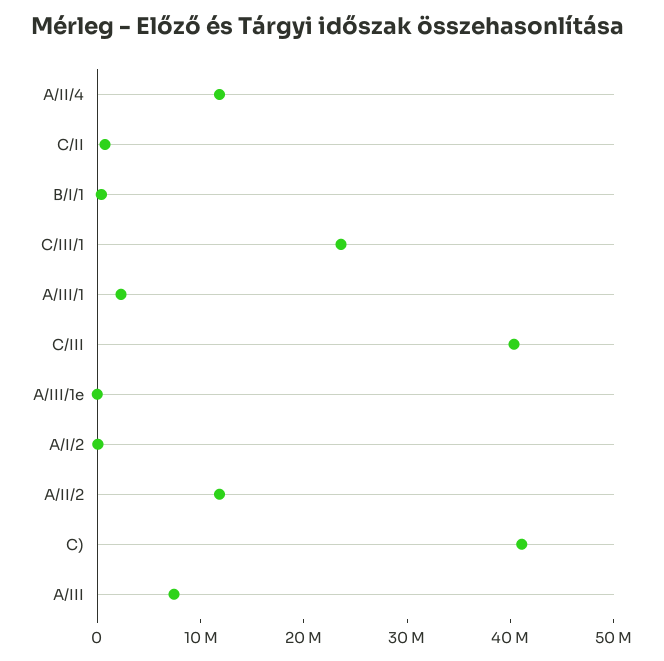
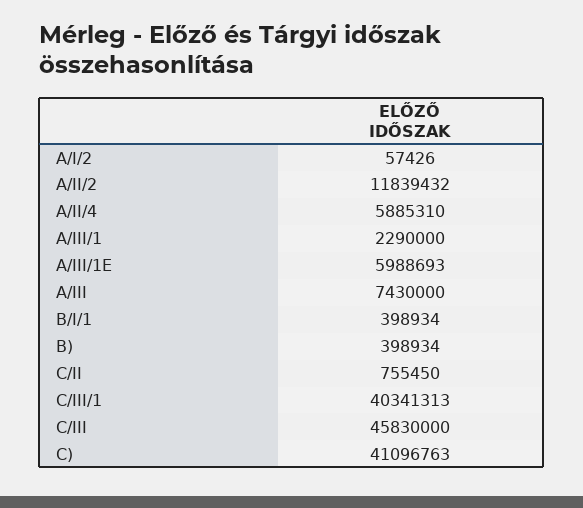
A/II/4: 12000000 -> 5885310
C/III/1: 24000000 -> 40341313
C/III: 40000000 -> 45830000
A/III/1e: 0 -> 5988693
B): none -> 398934

